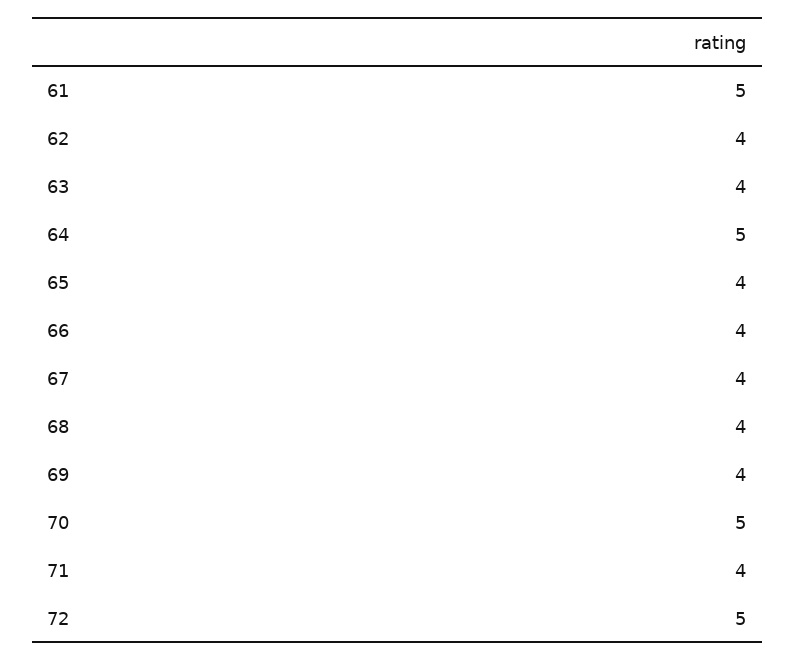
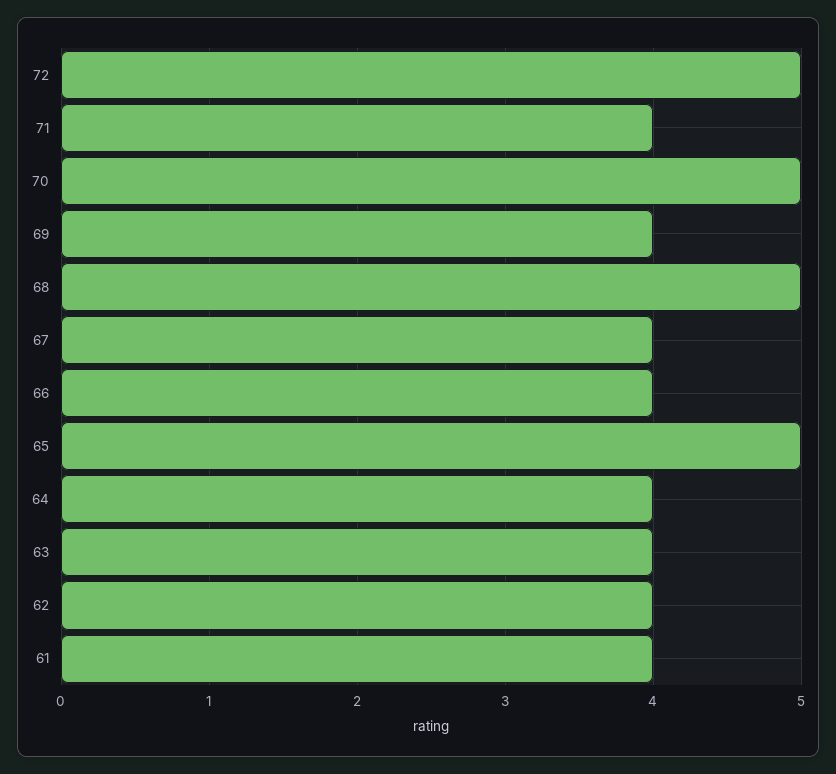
61: 5 -> 4
64: 5 -> 4
65: 4 -> 5
68: 4 -> 5

